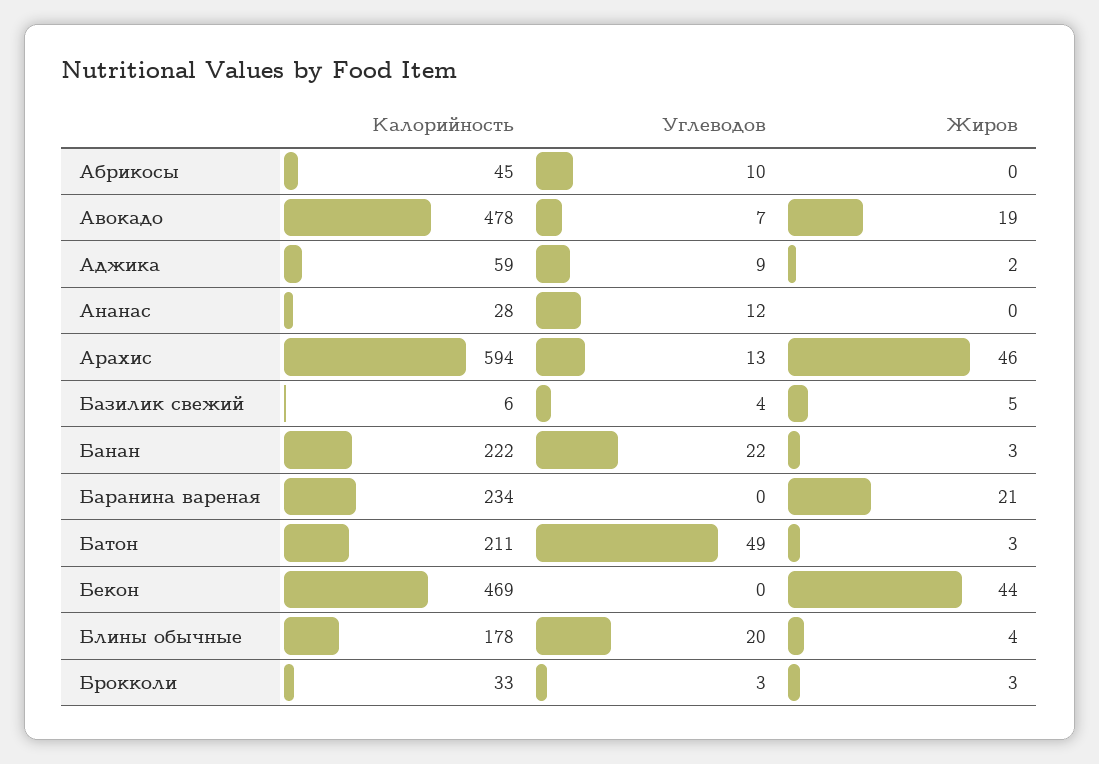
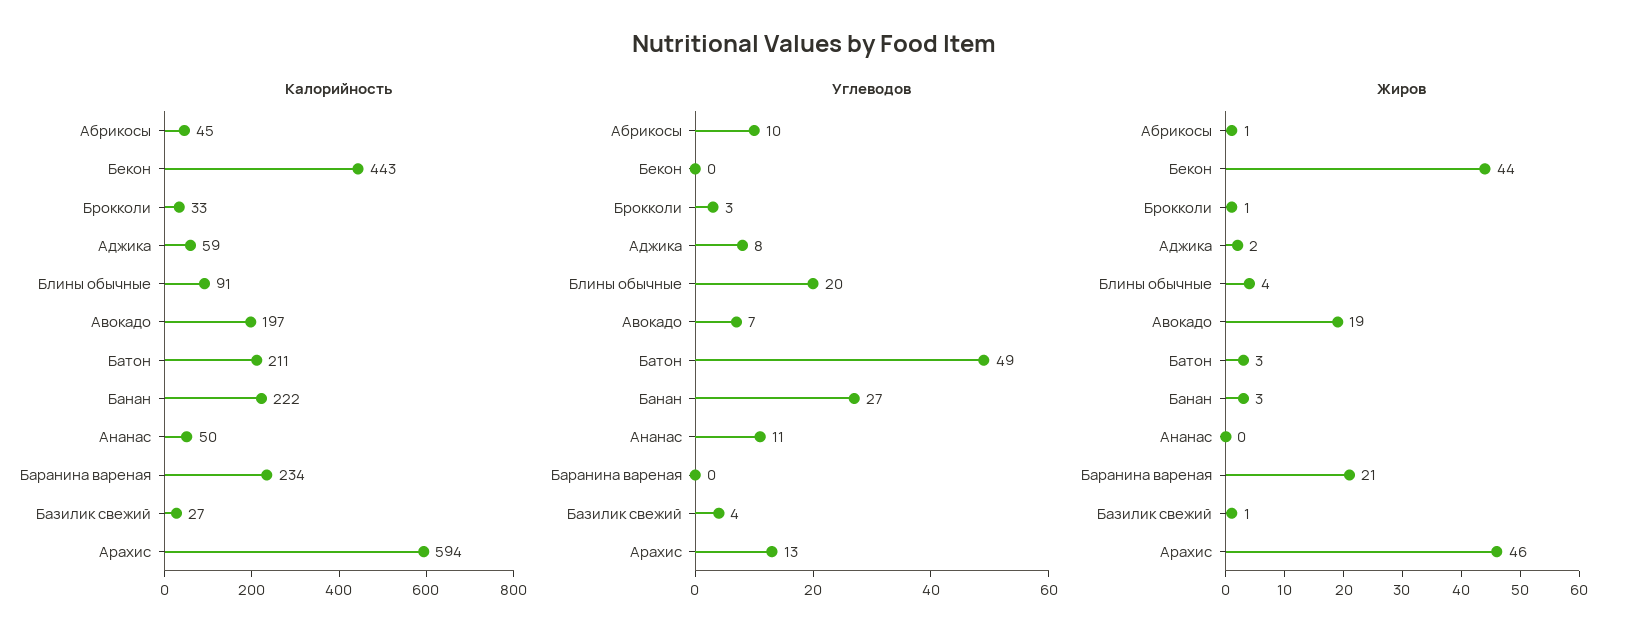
Жиров, Абрикосы: 0 -> 1
Калорийность, Авокадо: 478 -> 197
Углеводов, Аджика: 9 -> 8
Калорийность, Ананас: 28 -> 50
Углеводов, Ананас: 12 -> 11
Калорийность, Базилик свежий: 6 -> 27
Жиров, Базилик свежий: 5 -> 1
Углеводов, Банан: 22 -> 27
Калорийность, Бекон: 469 -> 443
Калорийность, Блины обычные: 178 -> 91
Жиров, Брокколи: 3 -> 1

